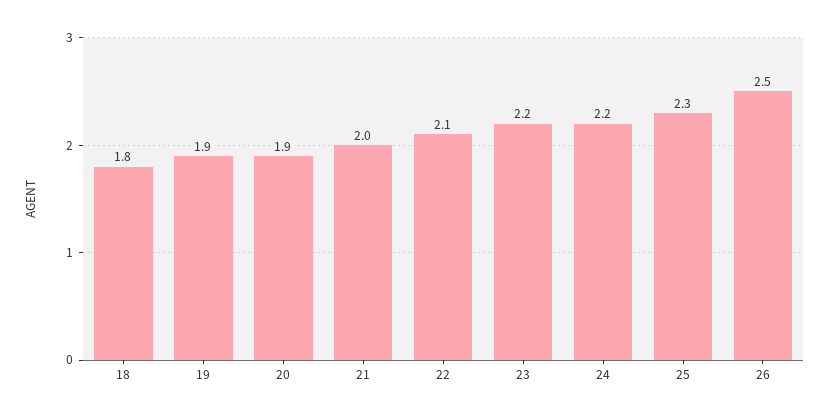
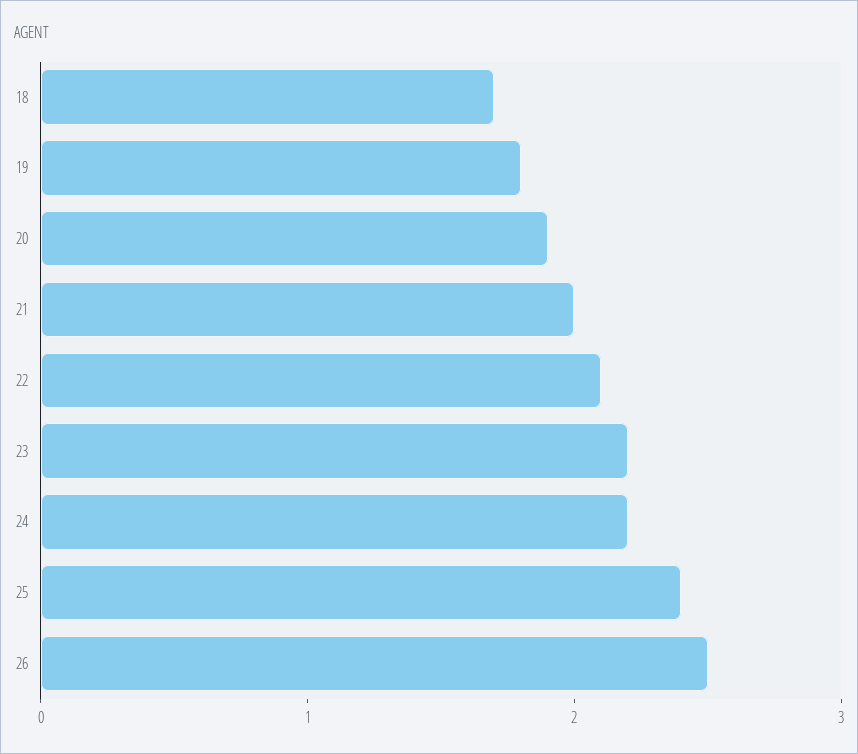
18: 1.8 -> 1.7
19: 1.9 -> 1.8
25: 2.3 -> 2.4

